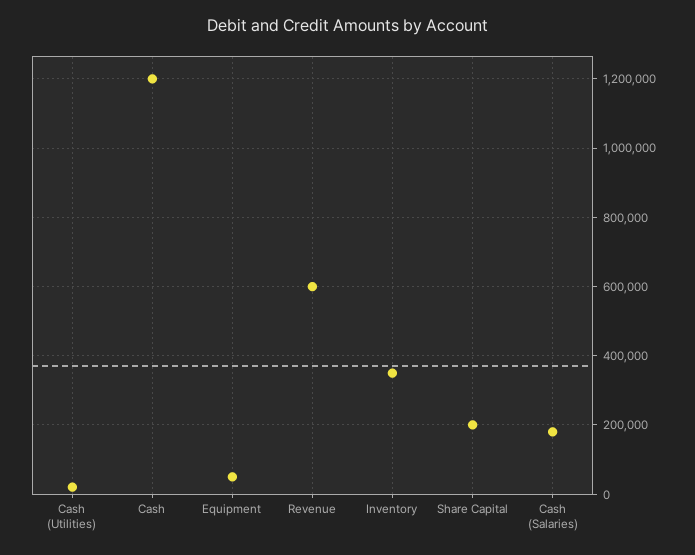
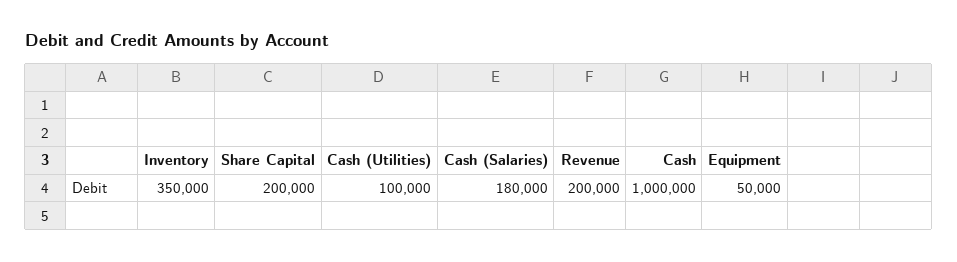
Cash (Utilities): 20000 -> 100000
Cash: 1200000 -> 1000000
Revenue: 600000 -> 200000

